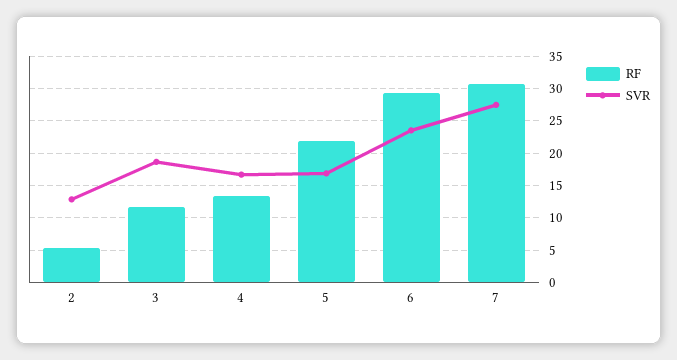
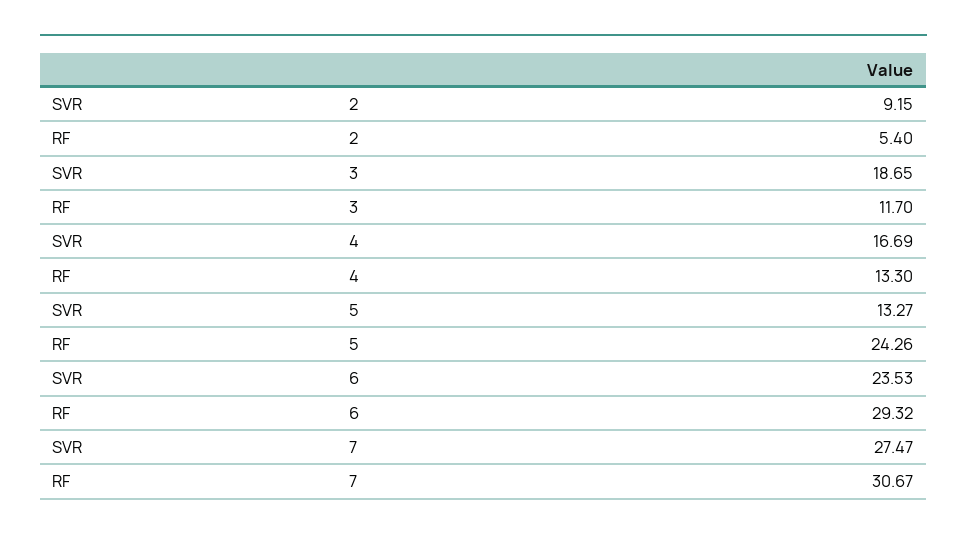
SVR, 2: 13 -> 9.15
RF, 5: 22 -> 24.26
SVR, 5: 17 -> 13.27

